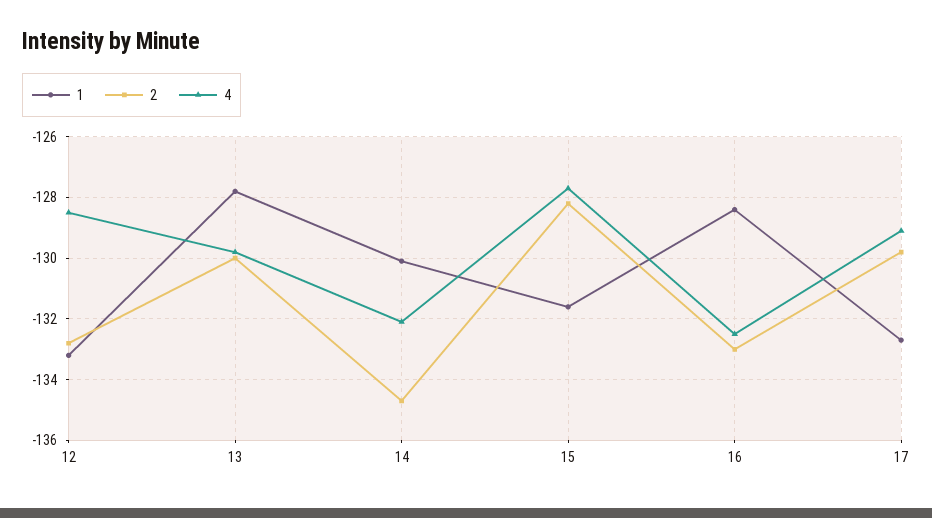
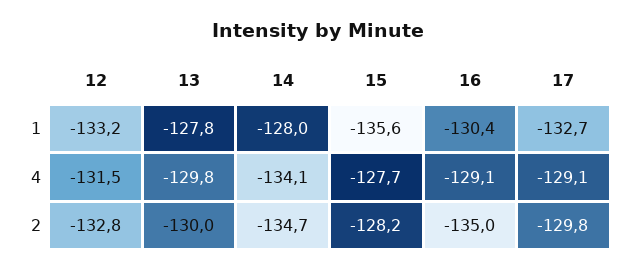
4, 12: -128.5 -> -131.5
1, 14: -130 -> -128
4, 14: -132 -> -134.1
1, 15: -131.5 -> -135.6
1, 16: -128.5 -> -130.4
2, 16: -133 -> -135
4, 16: -132.5 -> -129.1

